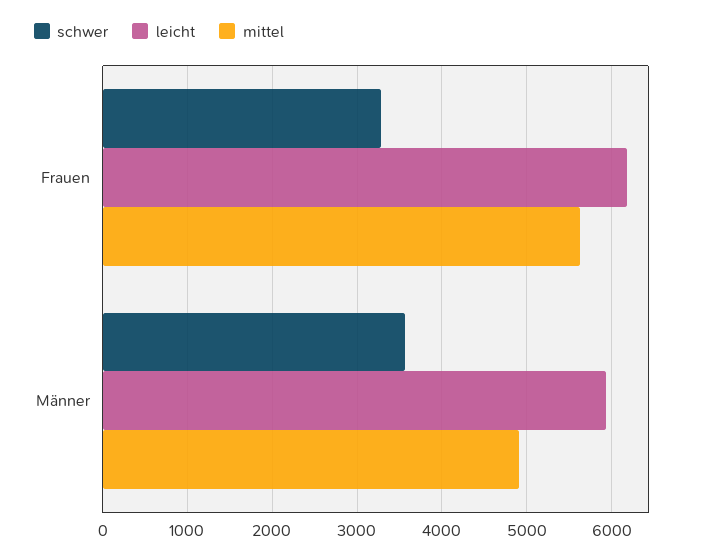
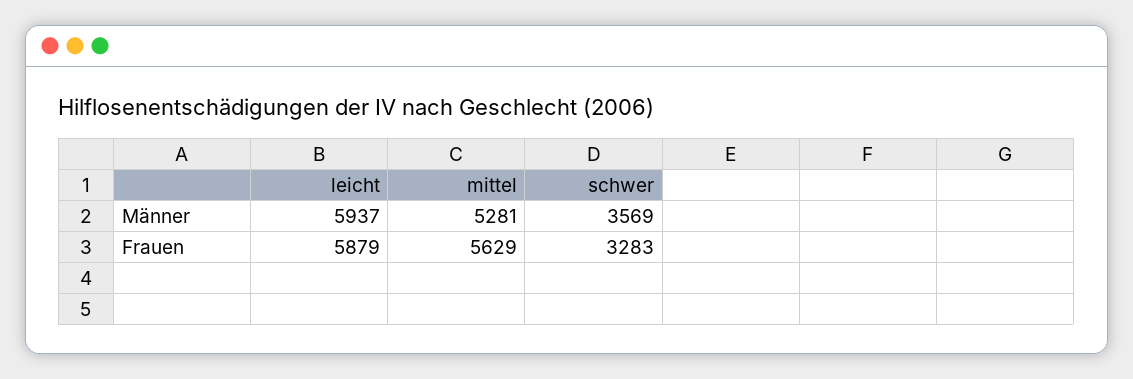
leicht, Frauen: 6200 -> 5879
mittel, Männer: 4900 -> 5281

